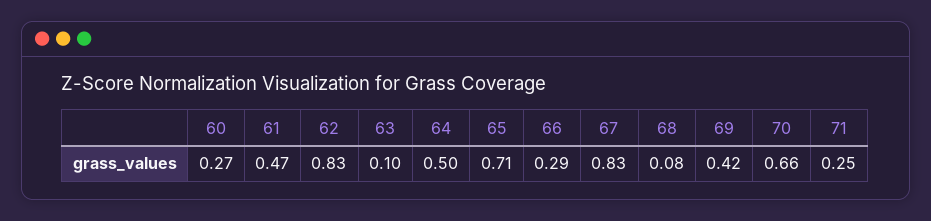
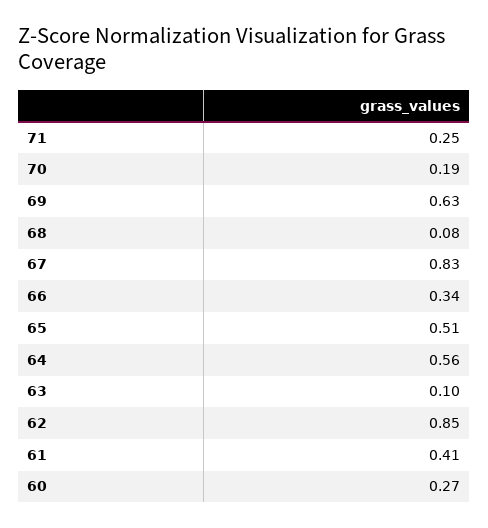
61: 0.47 -> 0.41
62: 0.83 -> 0.85
64: 0.5 -> 0.56
65: 0.71 -> 0.51
66: 0.29 -> 0.34
69: 0.42 -> 0.63
70: 0.66 -> 0.19

